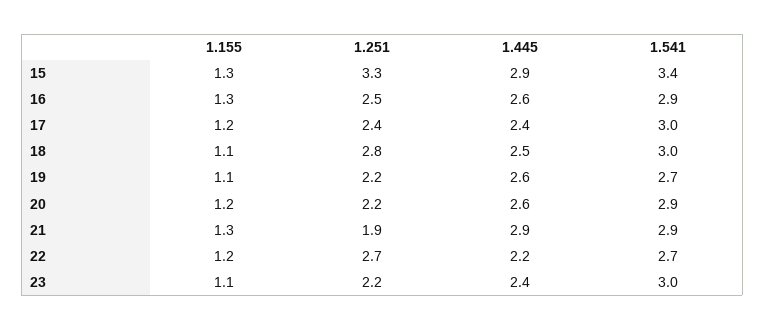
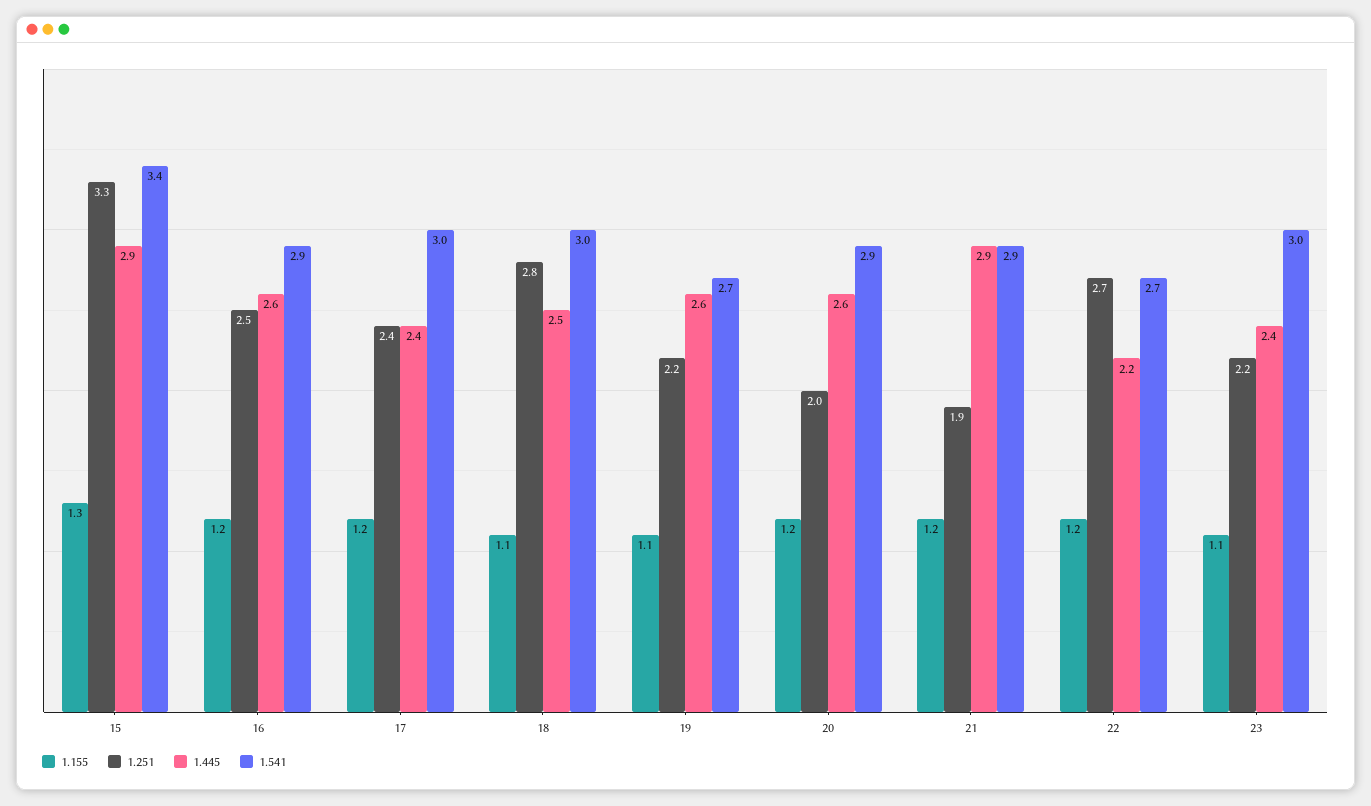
1.155, 16: 1.3 -> 1.2
1.251, 20: 2.2 -> 2
1.155, 21: 1.3 -> 1.2

